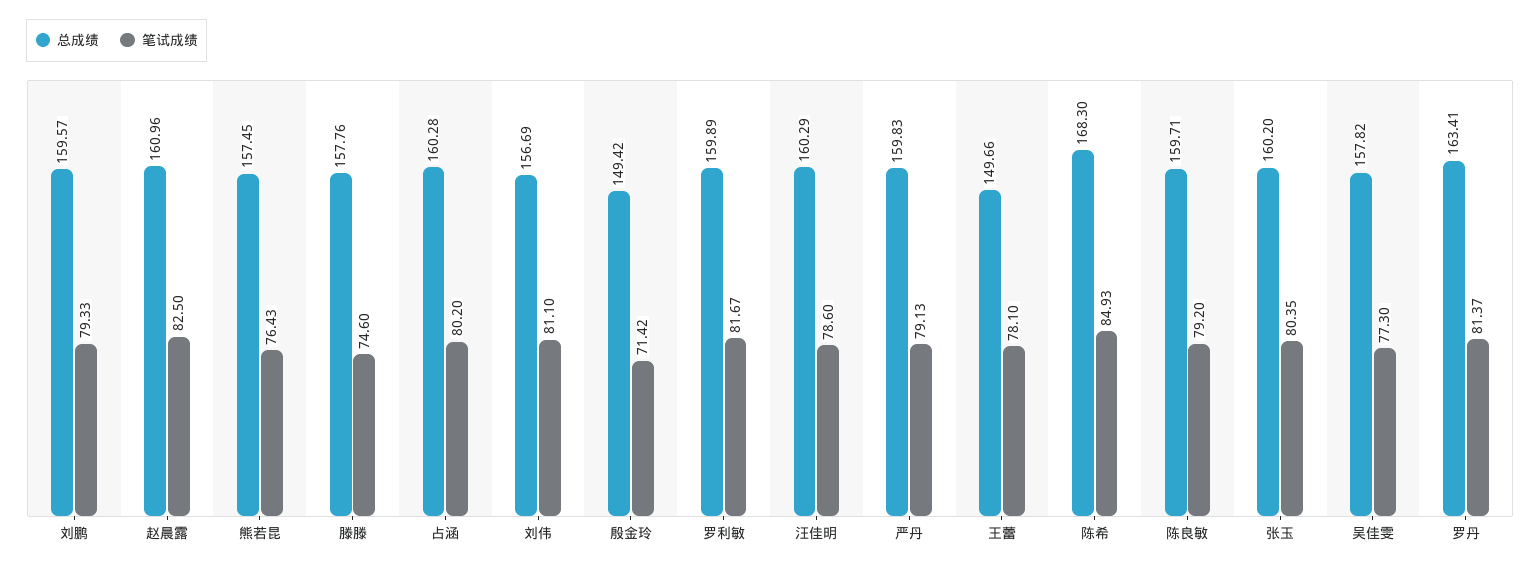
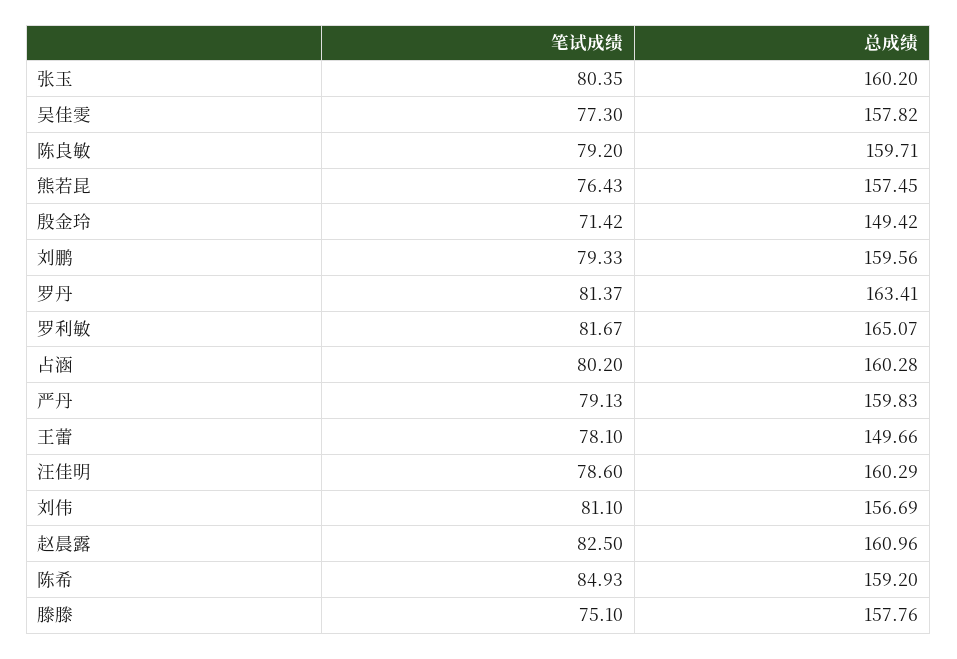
总成绩, 刘鹏: 159.57 -> 159.56
笔试成绩, 滕滕: 74.6 -> 75.1
总成绩, 罗利敏: 159.89 -> 165.07
总成绩, 陈希: 168.3 -> 159.2

